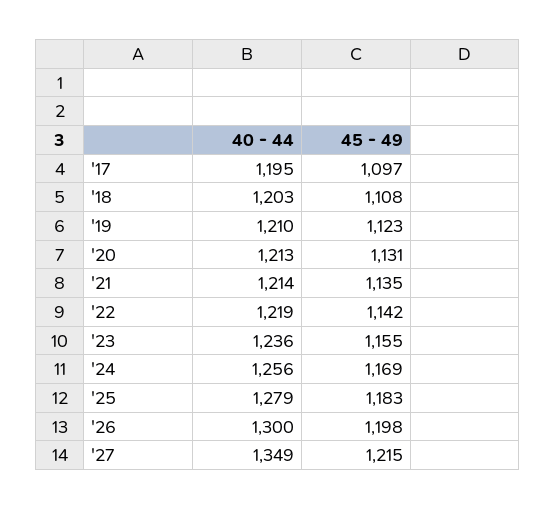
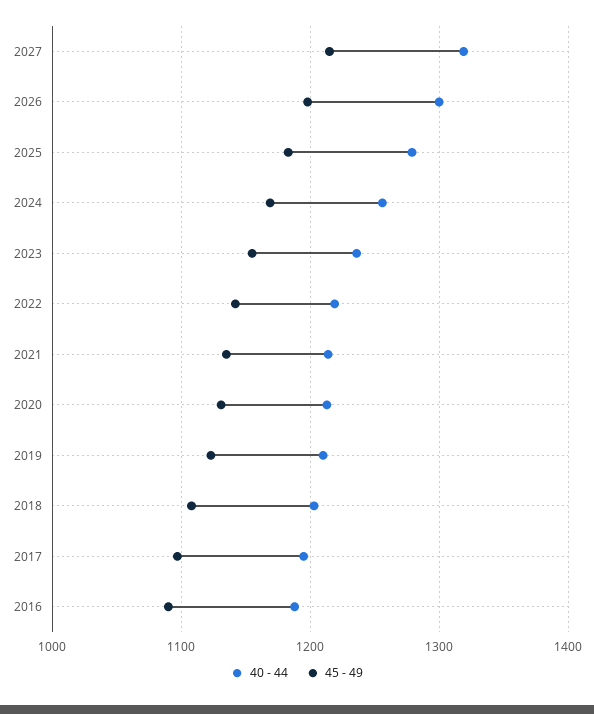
40 - 44, '27: 1349 -> 1320
40 - 44, 2016: none -> 1190
45 - 49, 2016: none -> 1090

